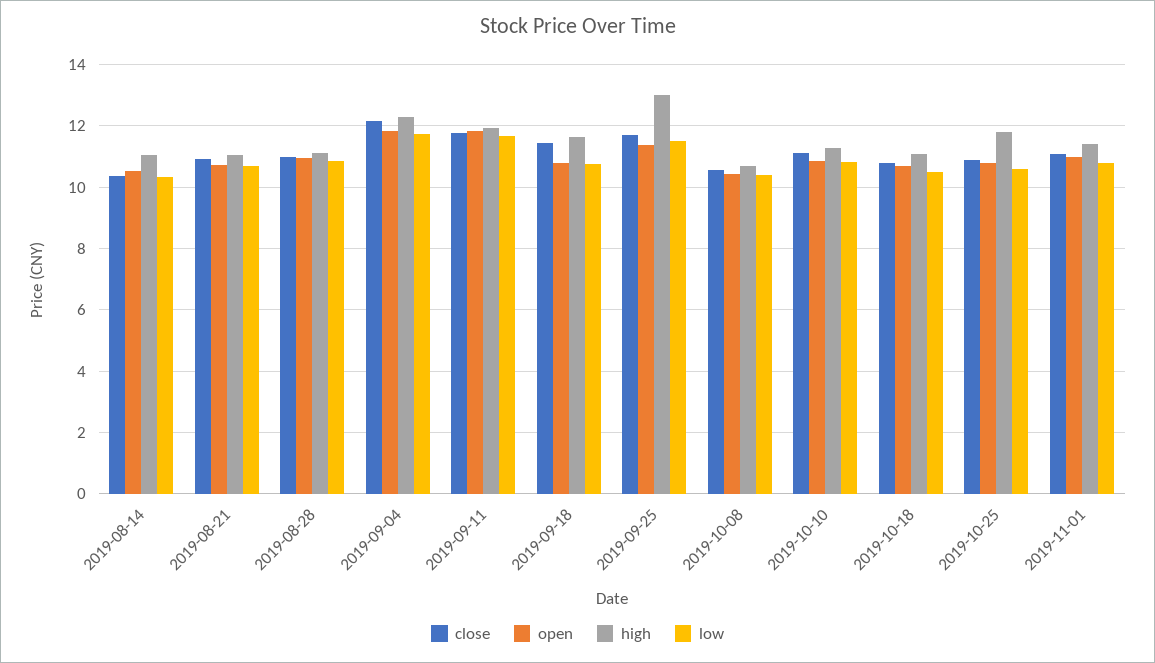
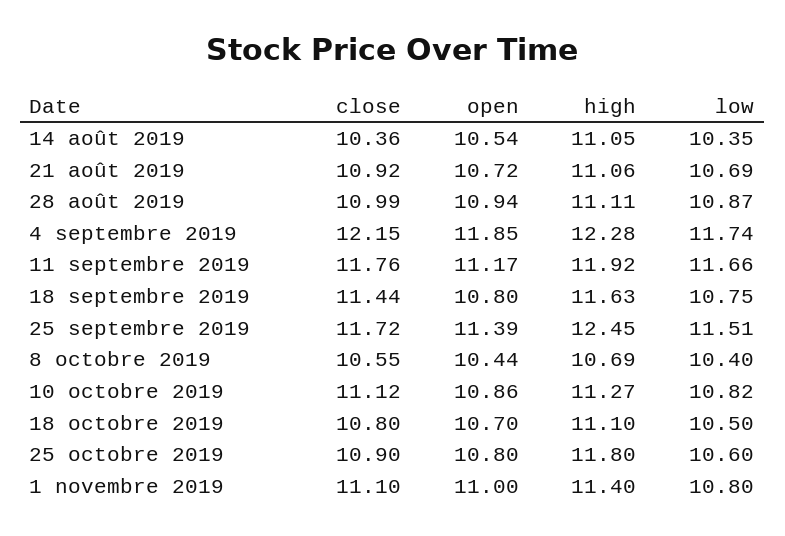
open, 2019-09-11: 11.8 -> 11.17
high, 2019-09-25: 13 -> 12.45

